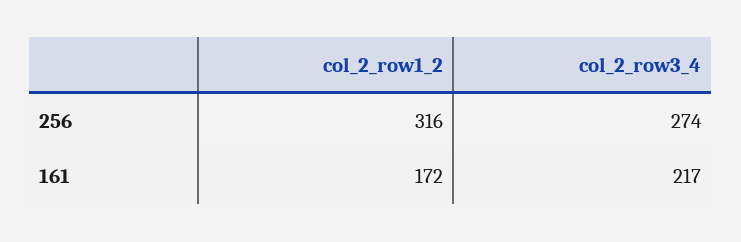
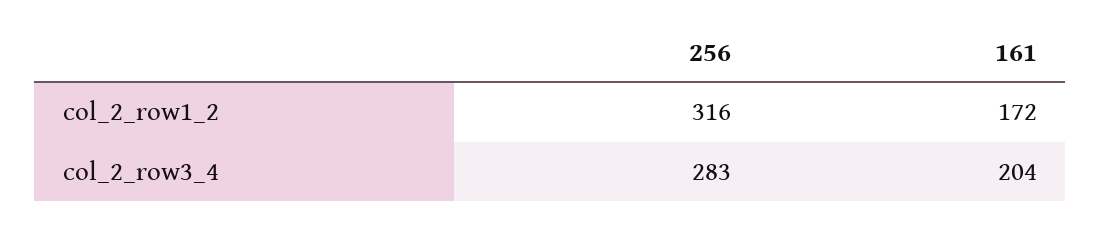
col_2_row3_4, 256: 274 -> 283
col_2_row3_4, 161: 217 -> 204

